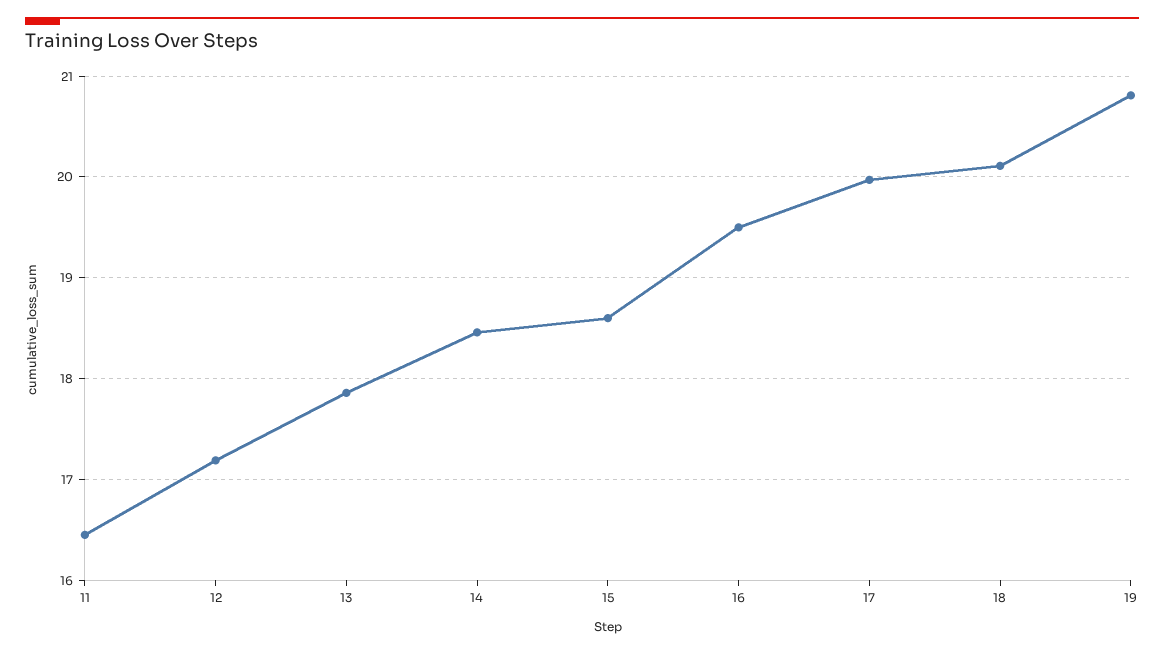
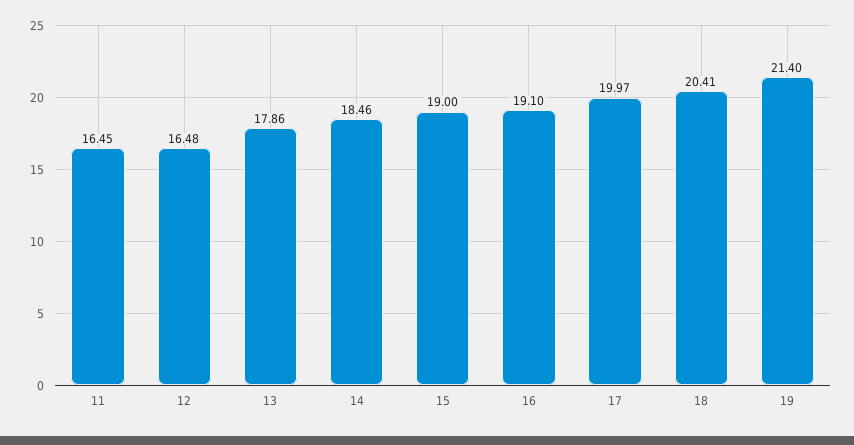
12: 17.2 -> 16.48
15: 18.6 -> 19
16: 19.5 -> 19.1
18: 20.1 -> 20.41
19: 20.8 -> 21.4

